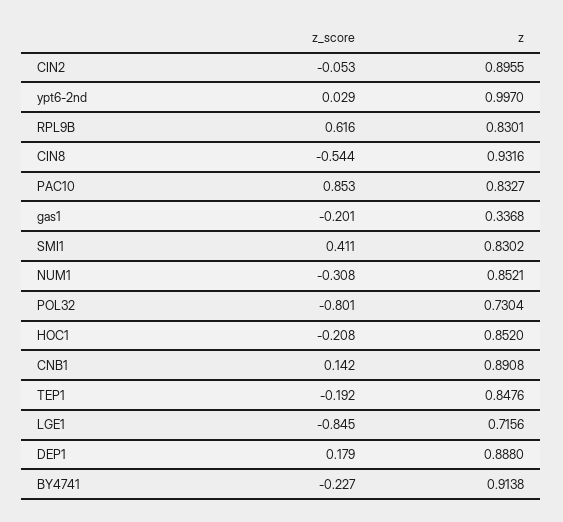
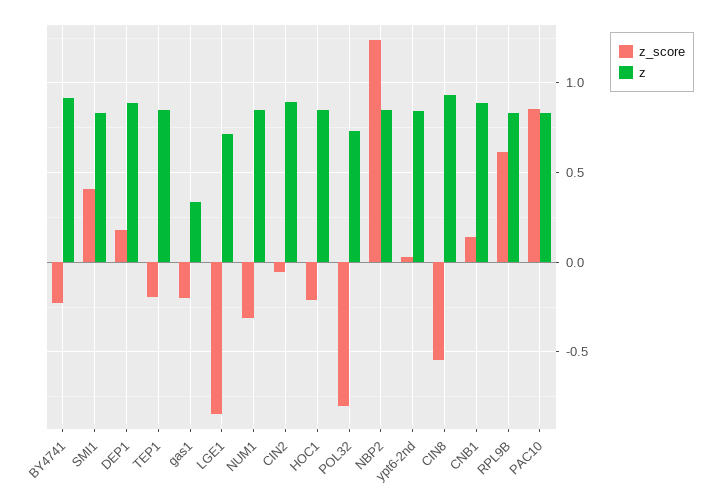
z, ypt6-2nd: 0.997 -> 0.85
z_score, NBP2: none -> 1.25
z, NBP2: none -> 0.85

